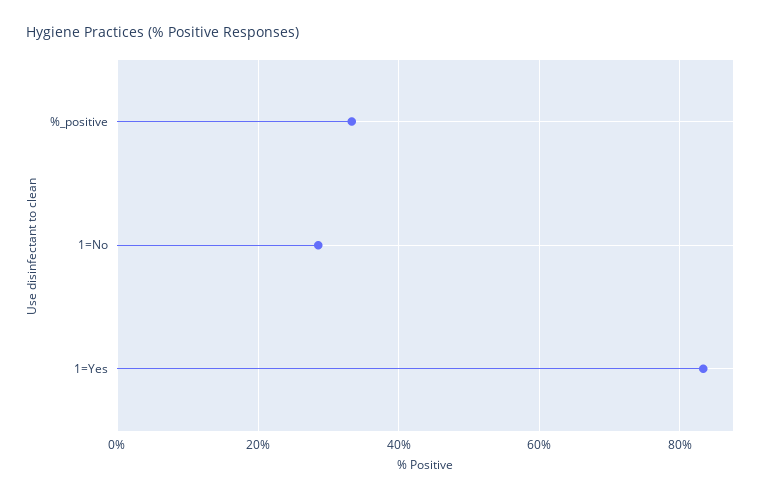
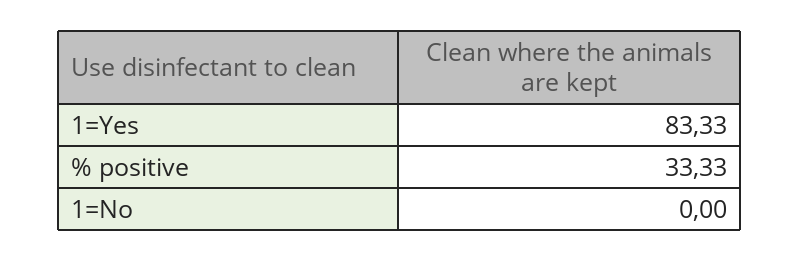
1=No: 28 -> 0

